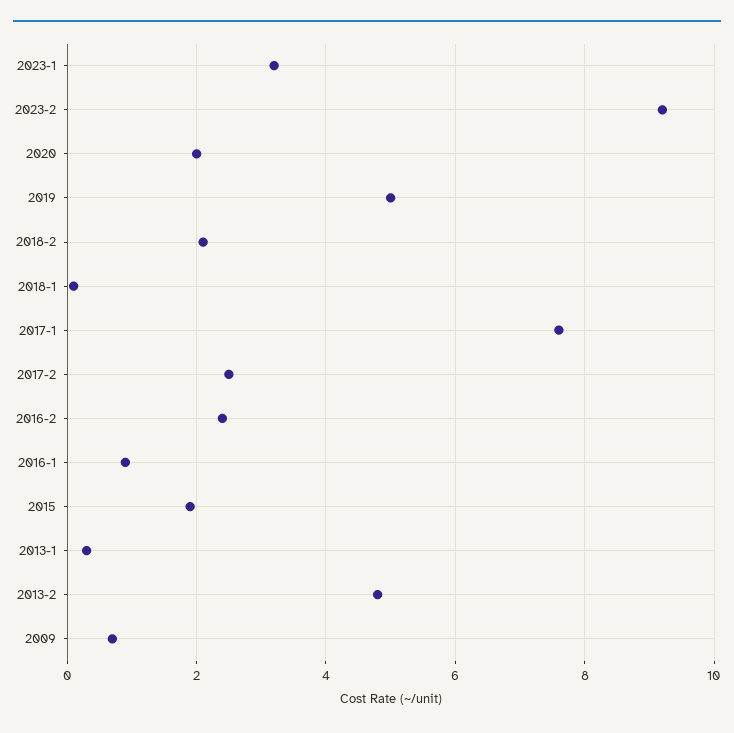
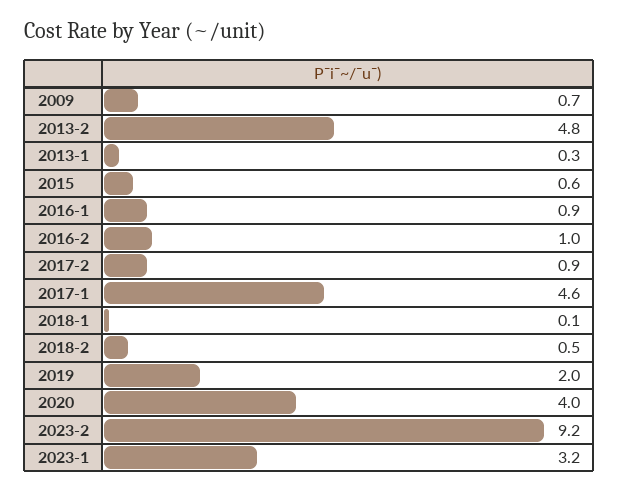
2020: 2 -> 4
2019: 5 -> 2
2018-2: 2 -> 0.5
2017-1: 7.5 -> 4.6
2017-2: 2.5 -> 0.9
2016-2: 2.5 -> 1
2015: 2 -> 0.6

